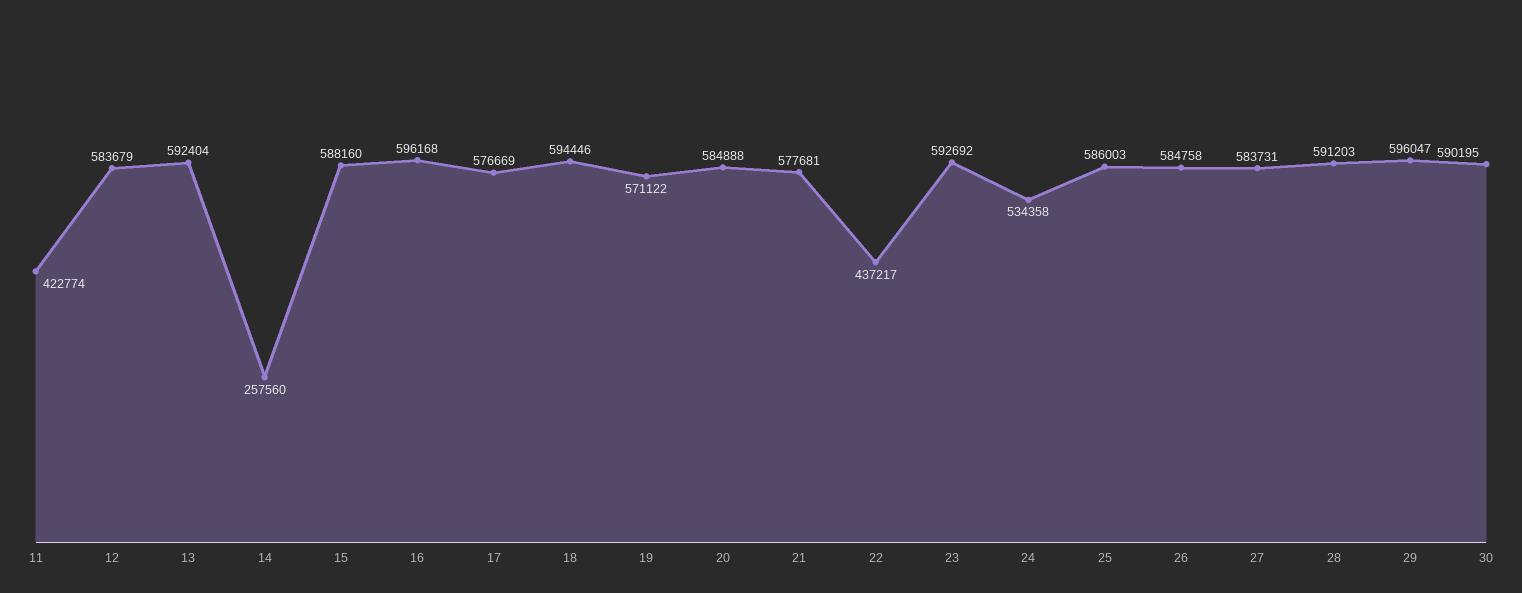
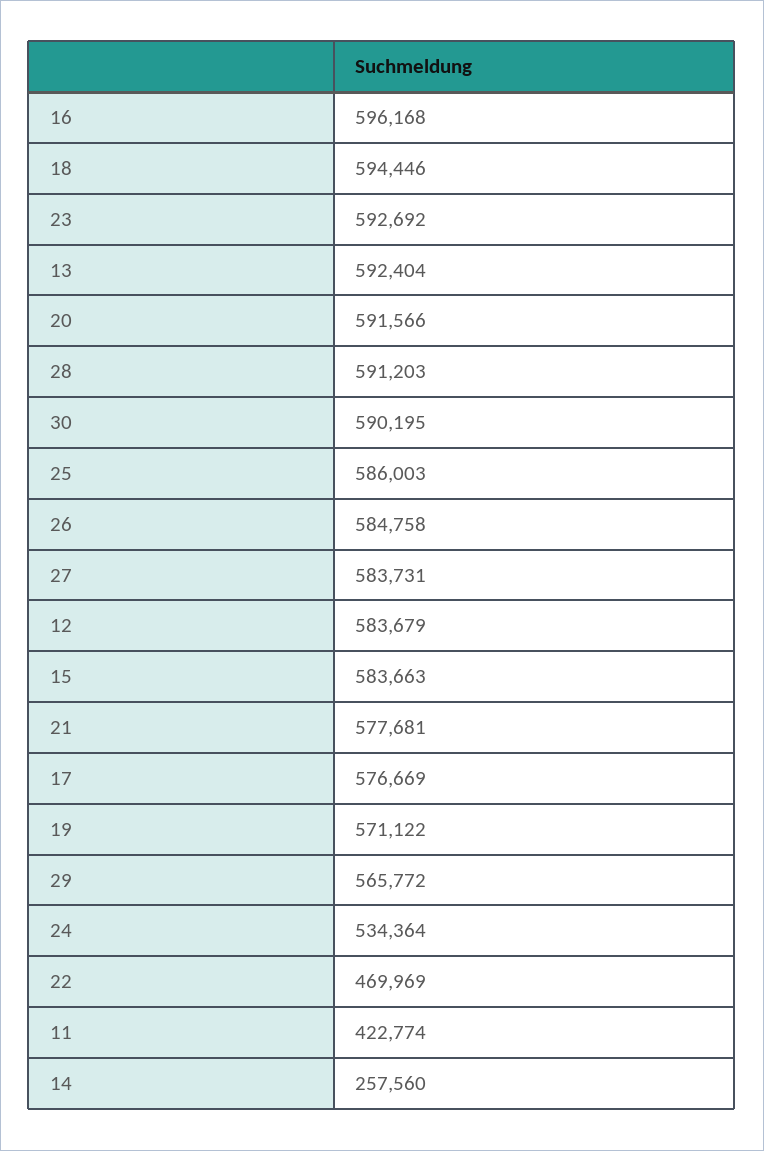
15: 588160 -> 583663
20: 584888 -> 591566
22: 437217 -> 469969
24: 534358 -> 534364
29: 596047 -> 565772

